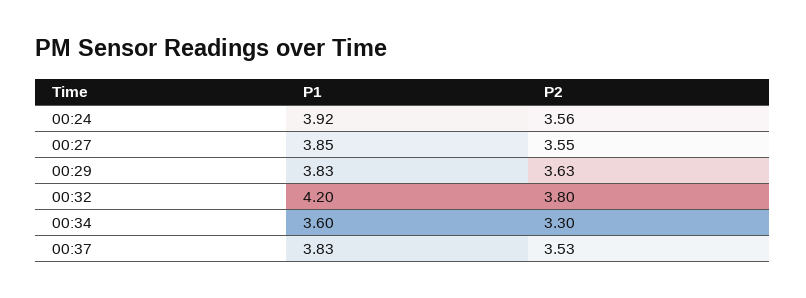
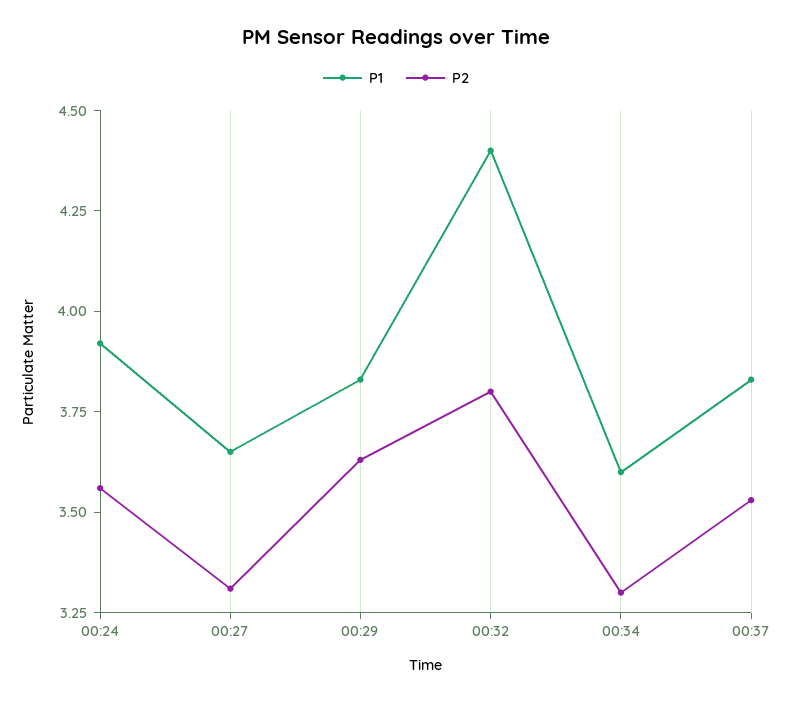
P1, 00:27: 3.85 -> 3.65
P2, 00:27: 3.55 -> 3.3
P1, 00:32: 4.2 -> 4.4

